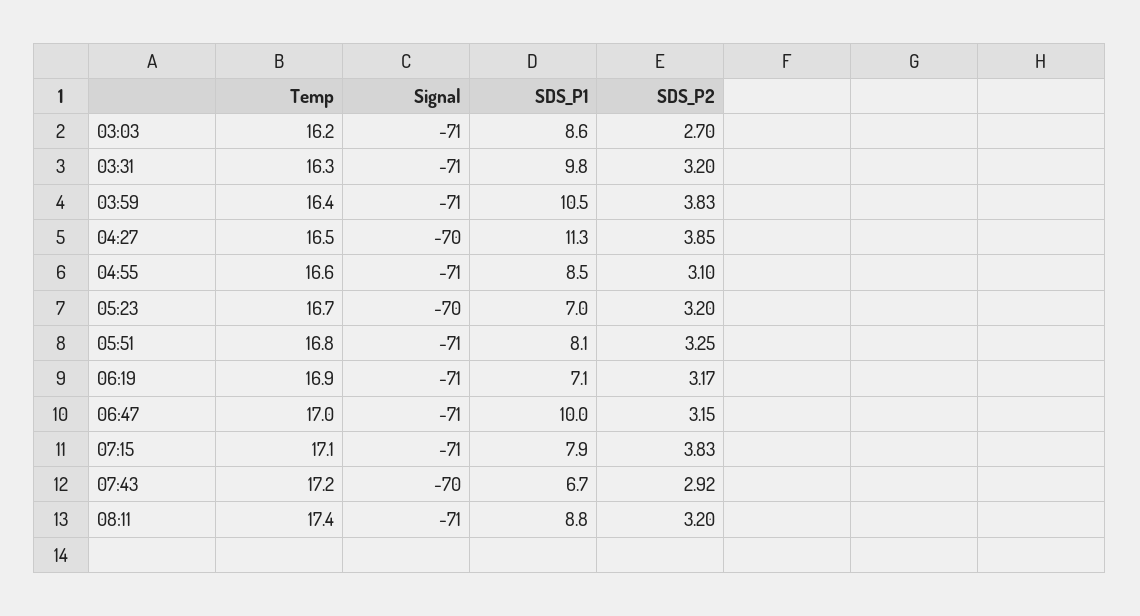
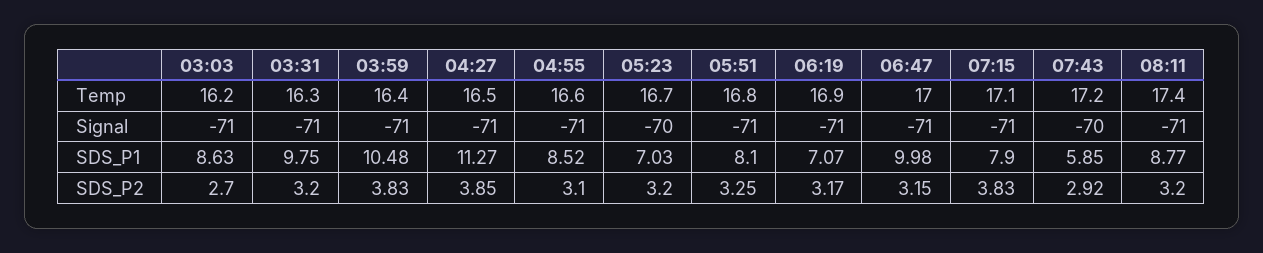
Signal, 04:27: -70 -> -71
SDS_P1, 07:43: 6.7 -> 5.85

